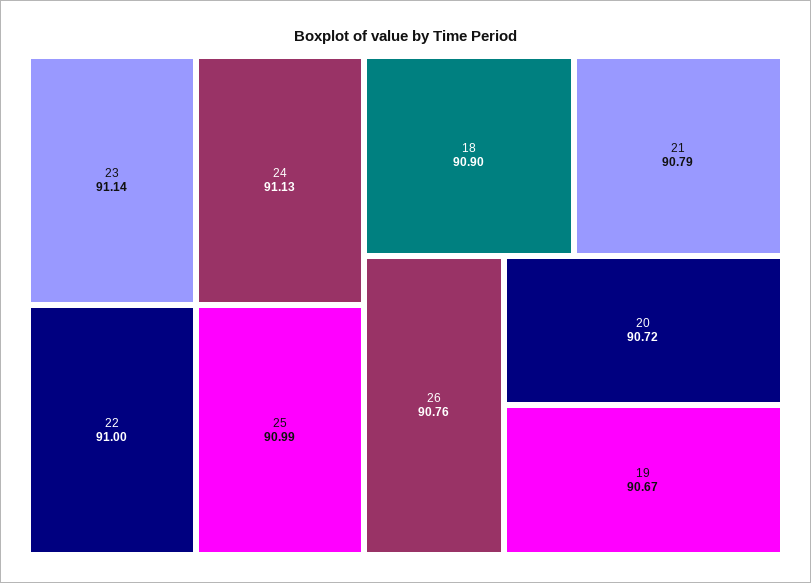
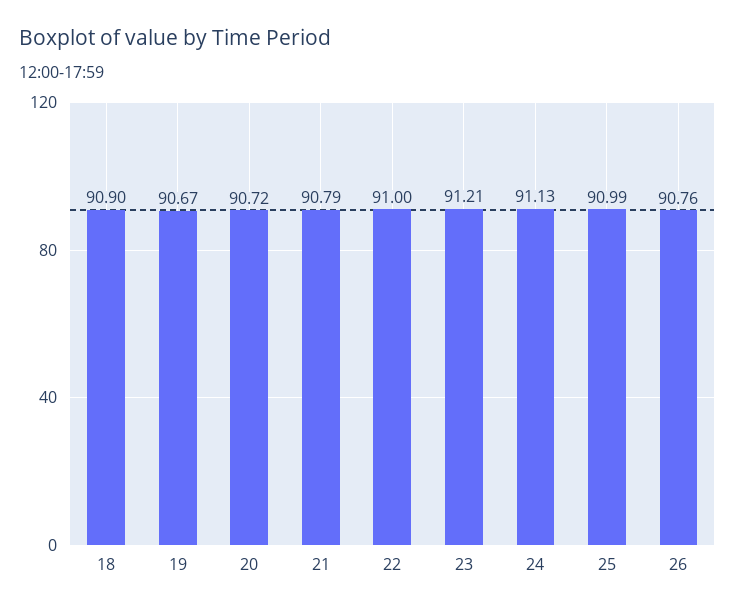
23: 91.14 -> 91.21

